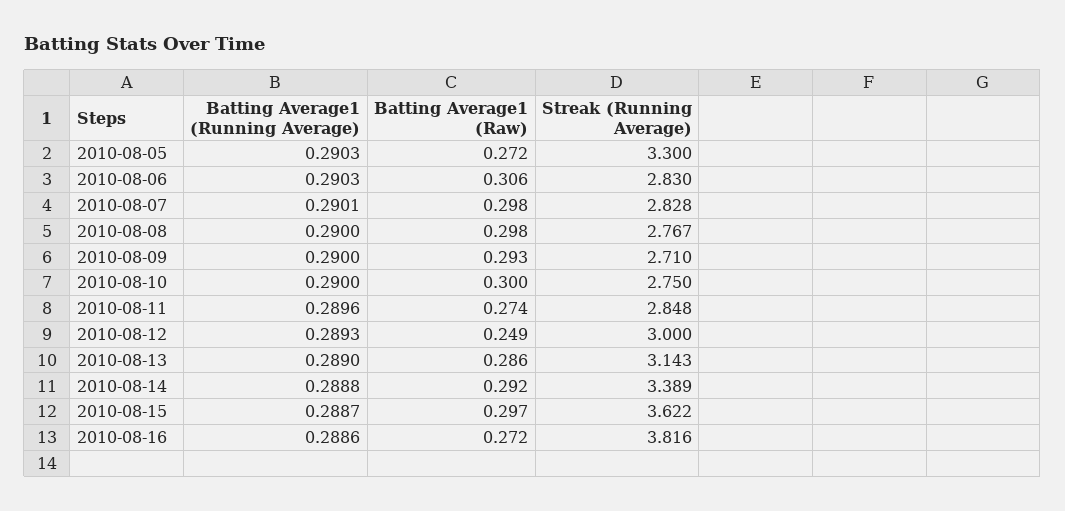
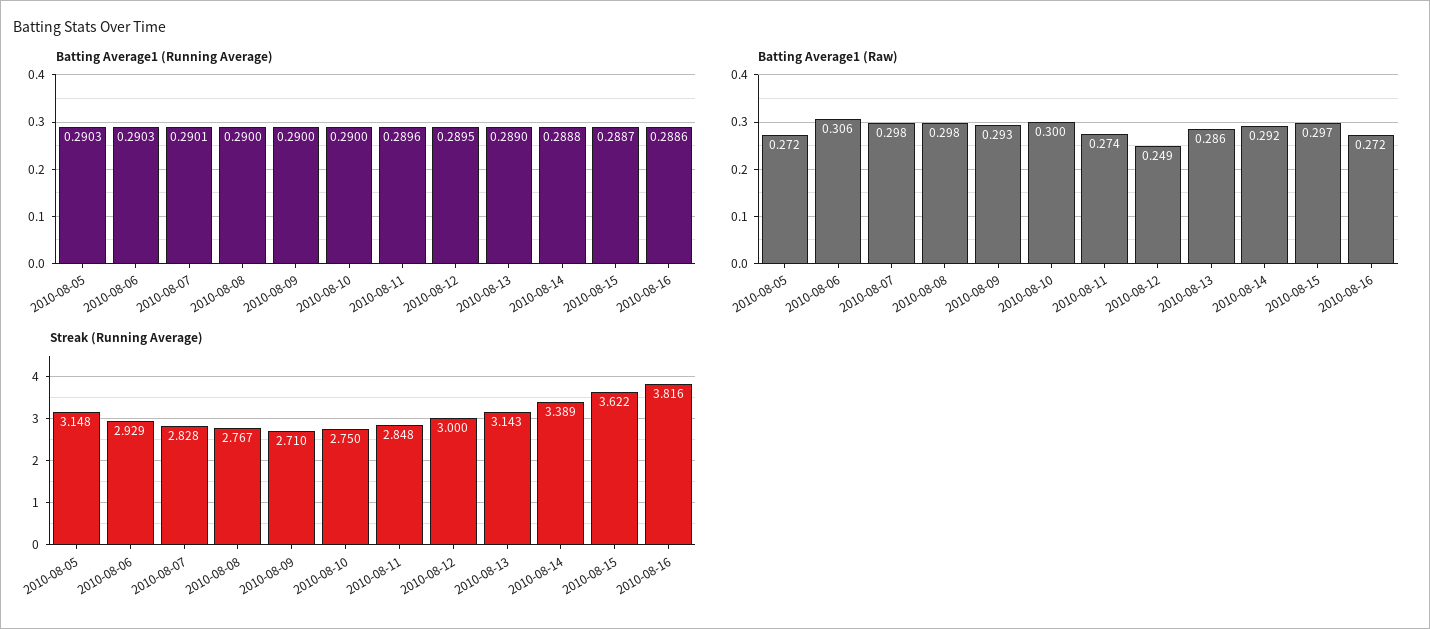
Streak (Running Average), 2010-08-05: 3.3 -> 3.148
Streak (Running Average), 2010-08-06: 2.83 -> 2.929
Batting Average1 (Running Average), 2010-08-12: 0.2893 -> 0.2895

